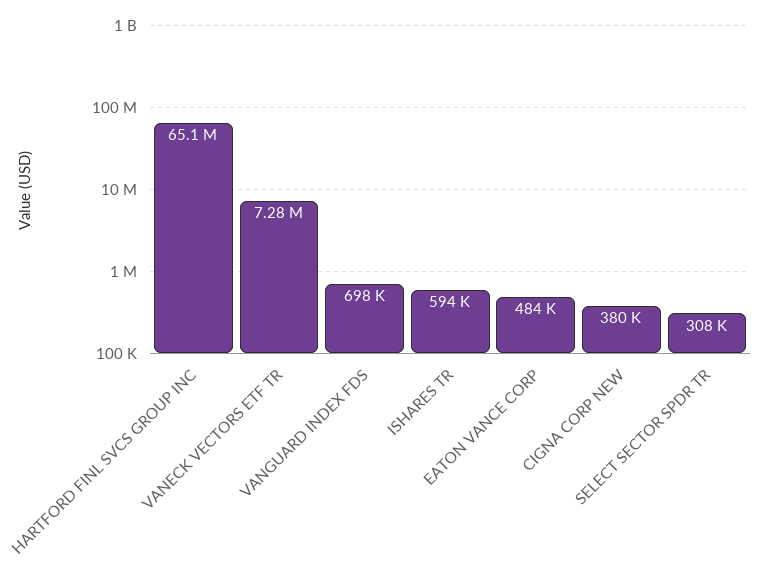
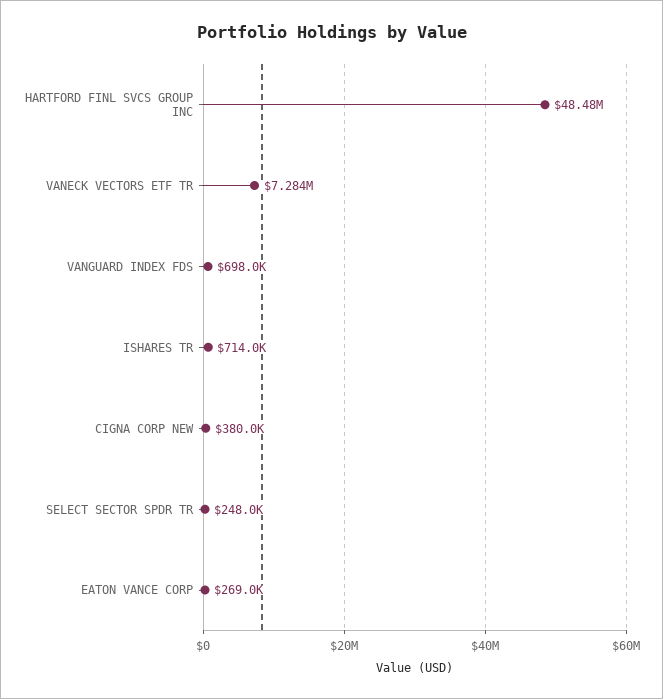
HARTFORD FINL SVCS GROUP INC: 65100000 -> 48480000
ISHARES TR: 594000 -> 714000
EATON VANCE CORP: 484000 -> 269000
SELECT SECTOR SPDR TR: 308000 -> 248000

